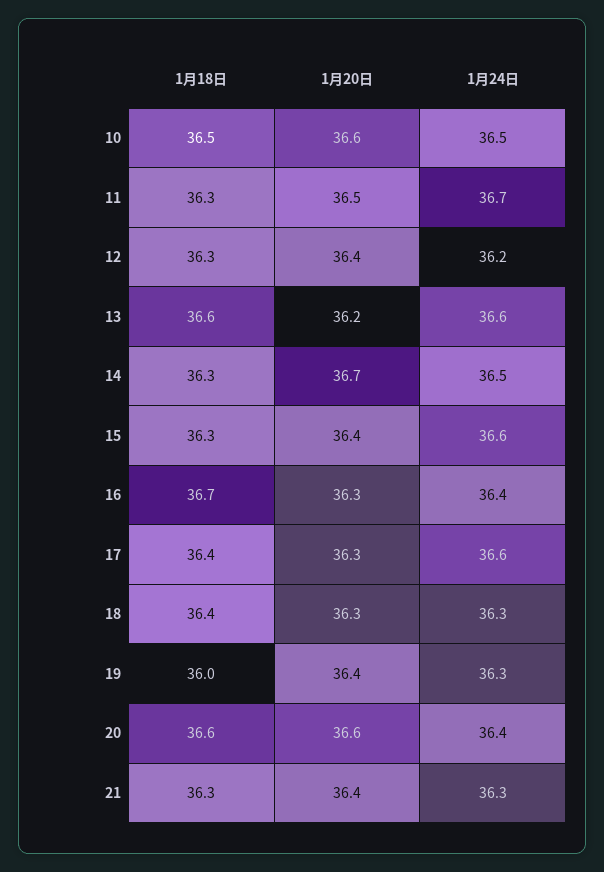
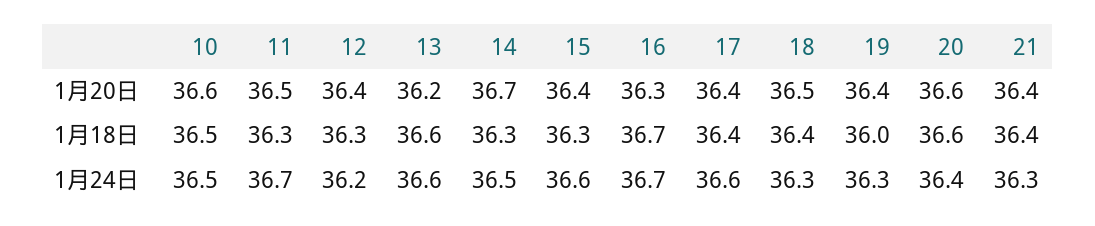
1月24日, 16: 36.4 -> 36.7
1月20日, 17: 36.3 -> 36.4
1月20日, 18: 36.3 -> 36.5
1月18日, 21: 36.3 -> 36.4

